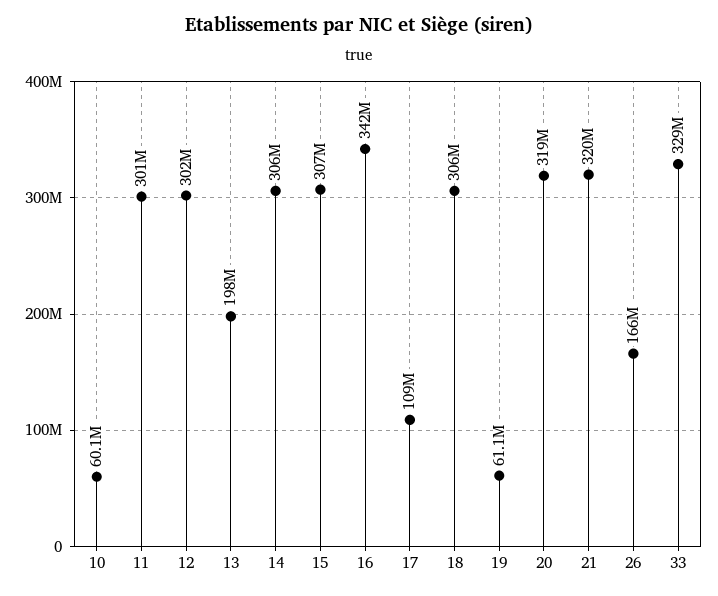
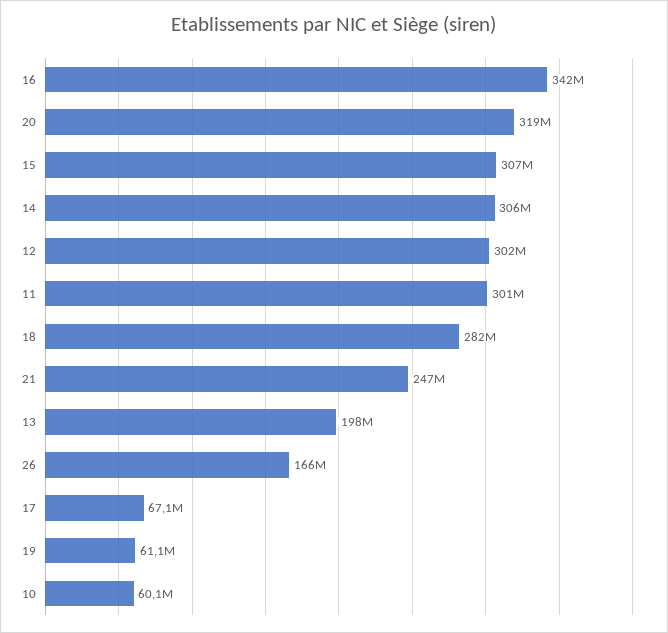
17: 109000000 -> 67100000
18: 306000000 -> 282000000
21: 320000000 -> 247000000
33: 329000000 -> none

